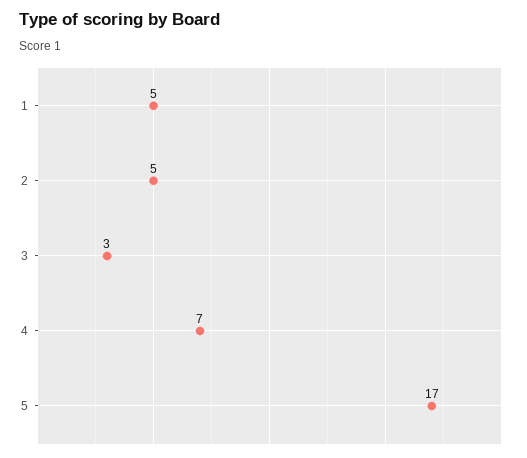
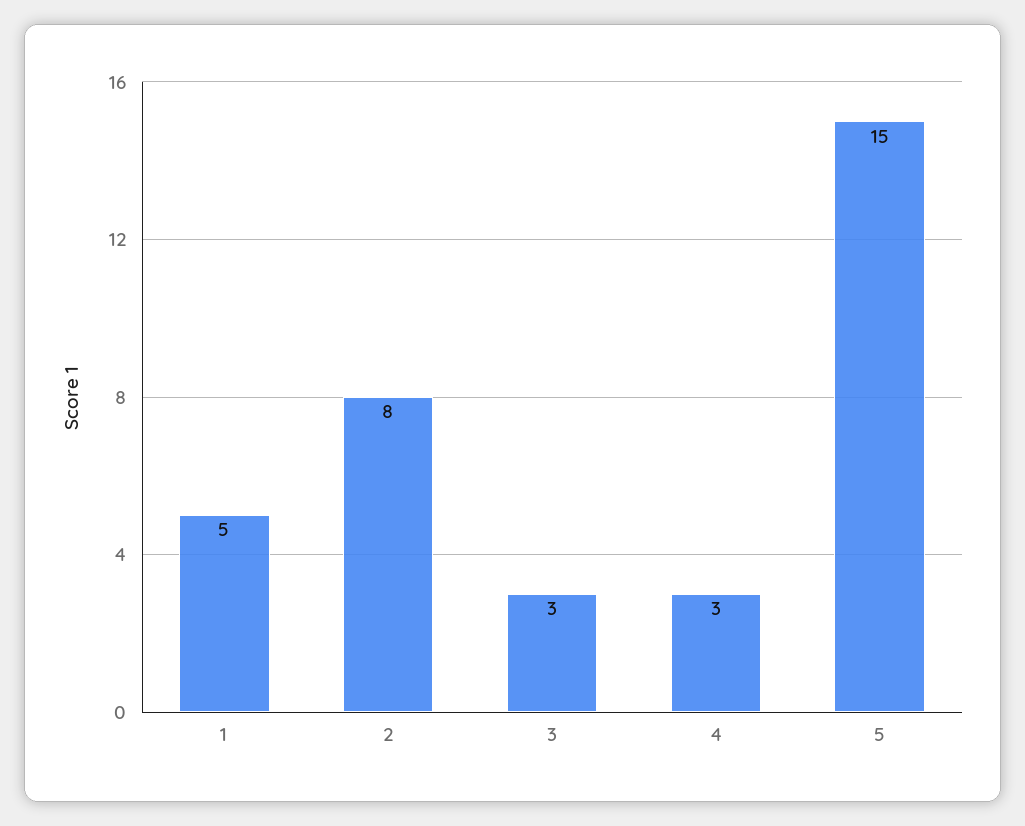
2: 5 -> 8
4: 7 -> 3
5: 17 -> 15

